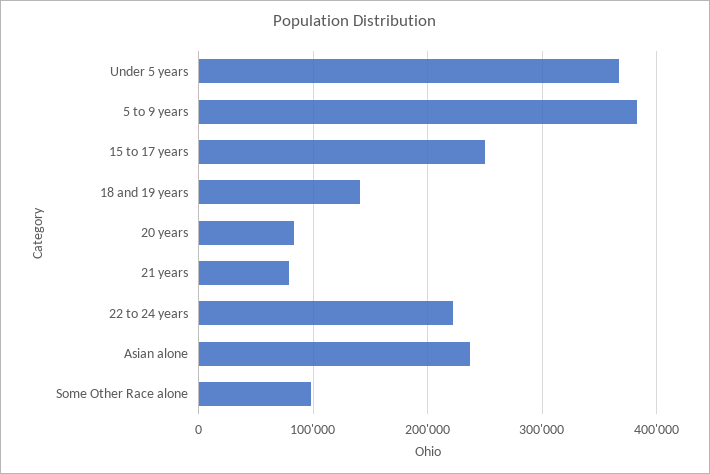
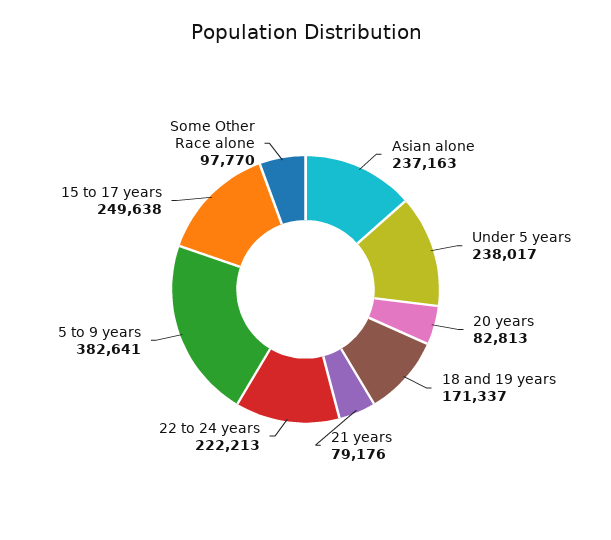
Under 5 years: 370000 -> 238017
18 and 19 years: 140000 -> 171337

